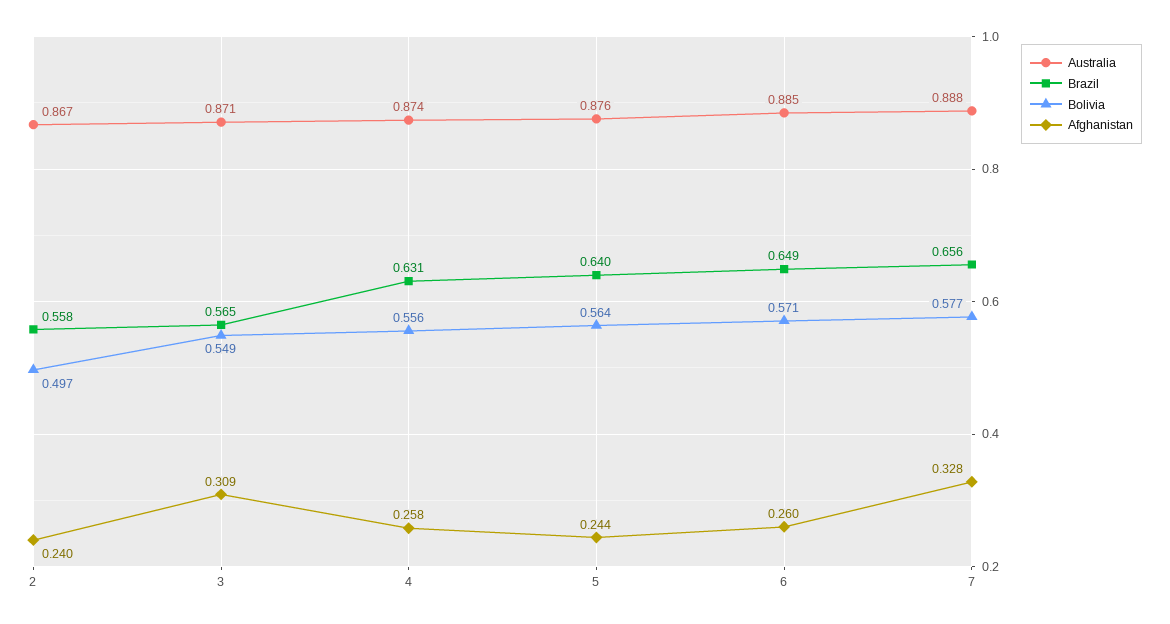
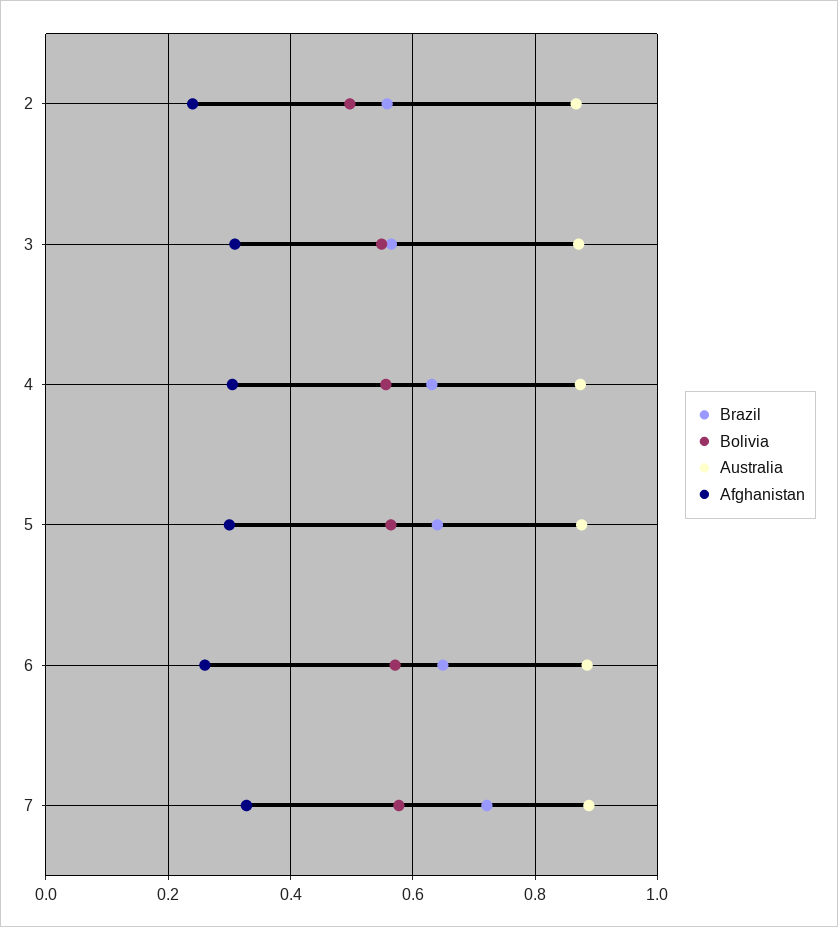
Afghanistan, 4: 0.258 -> 0.3
Afghanistan, 5: 0.244 -> 0.3
Brazil, 7: 0.656 -> 0.72

